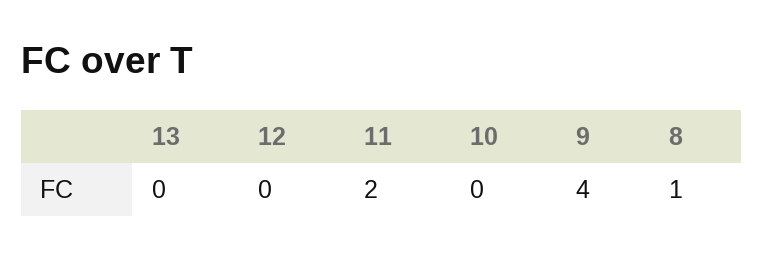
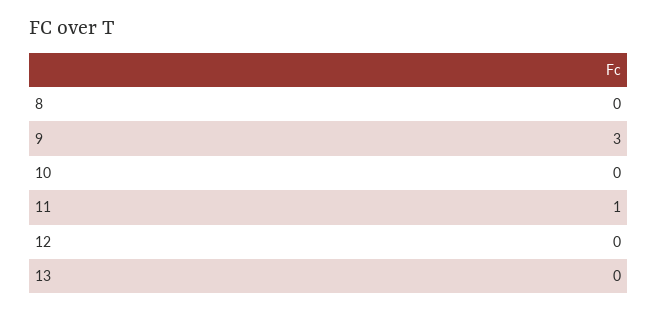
11: 2 -> 1
9: 4 -> 3
8: 1 -> 0

